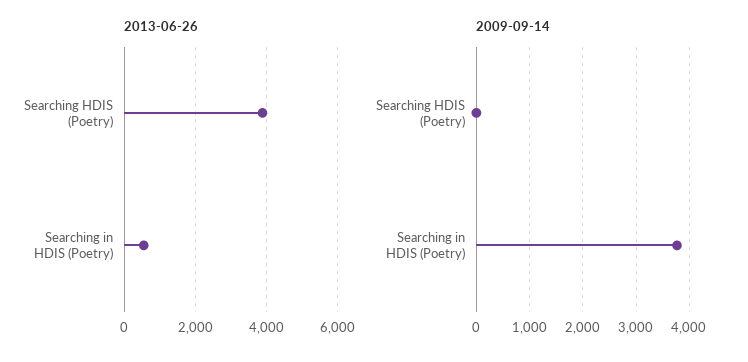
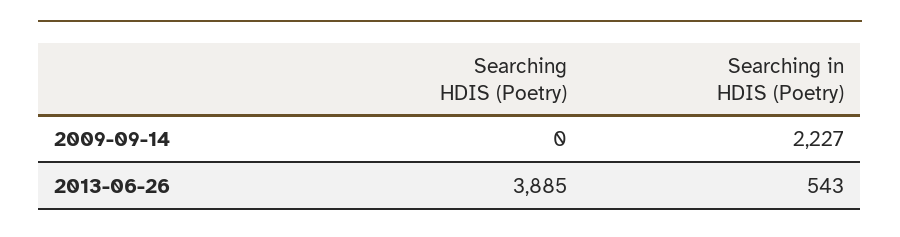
2009-09-14, Searching in HDIS (Poetry): 3800 -> 2227

